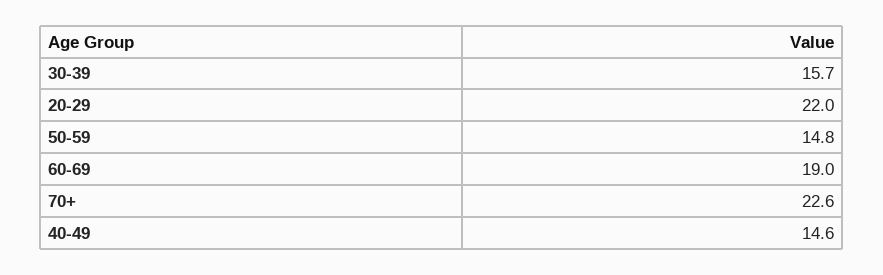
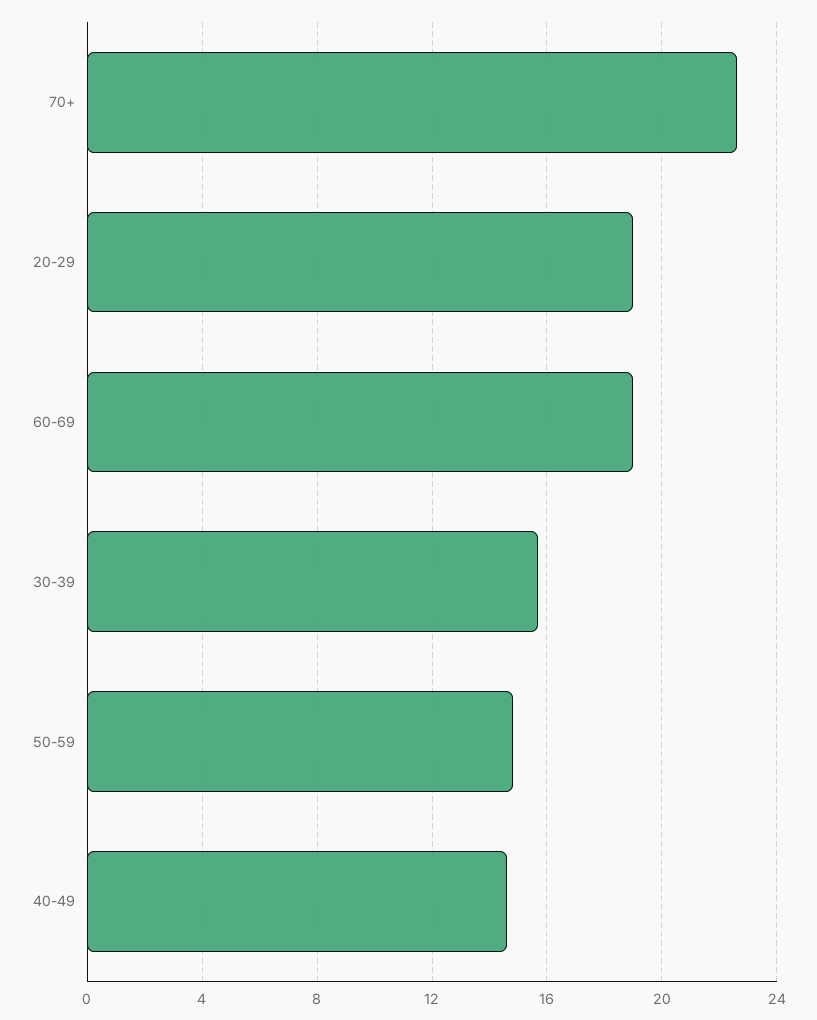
20-29: 22 -> 19

